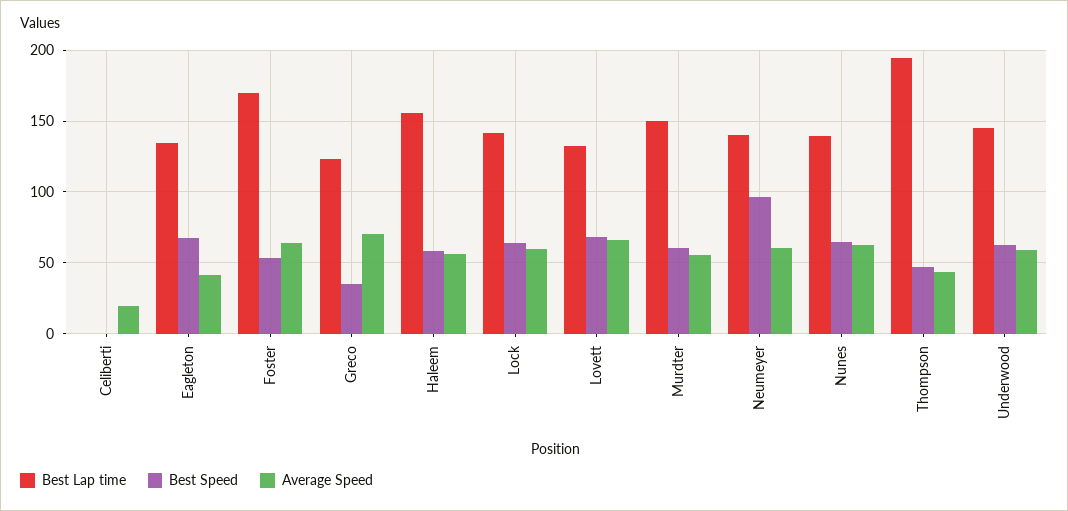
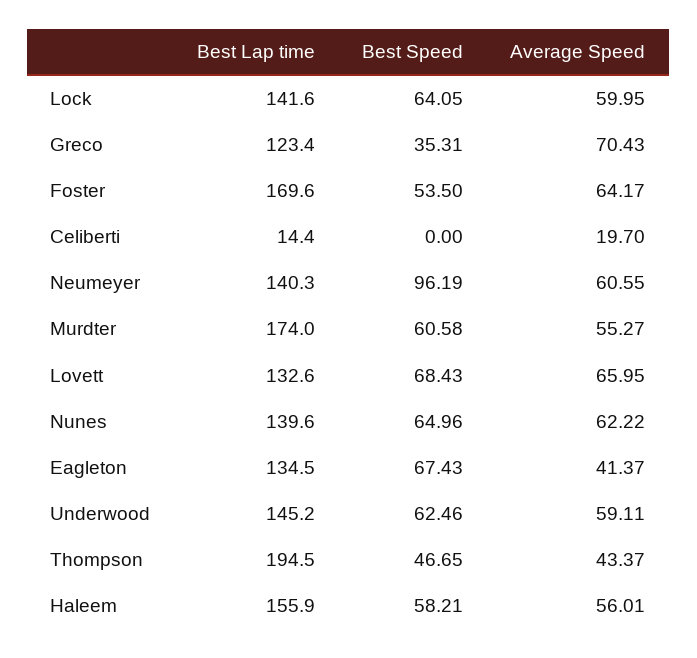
Best Lap time, Celiberti: 0 -> 14.4
Best Lap time, Murdter: 150 -> 174

